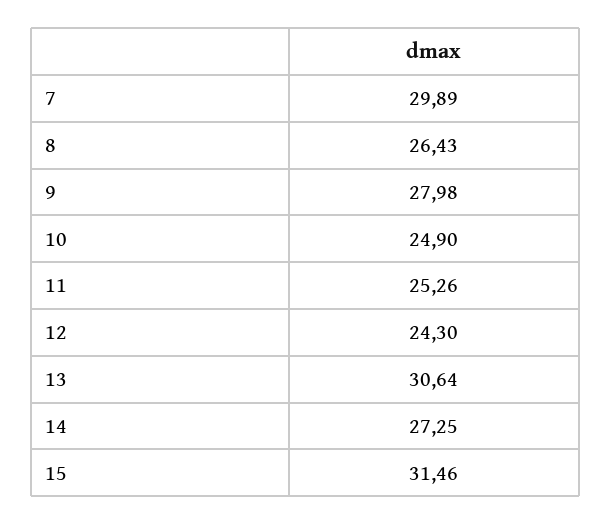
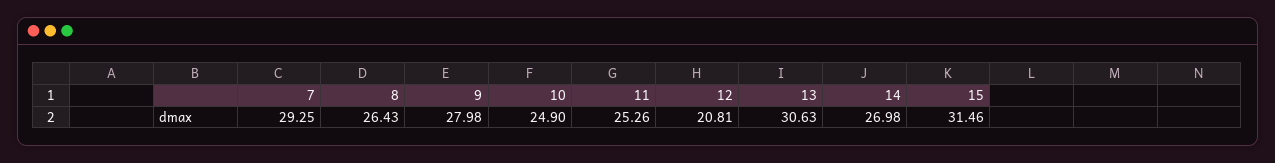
7: 29.89 -> 29.25
12: 24.3 -> 20.81
13: 30.64 -> 30.63
14: 27.25 -> 26.98

